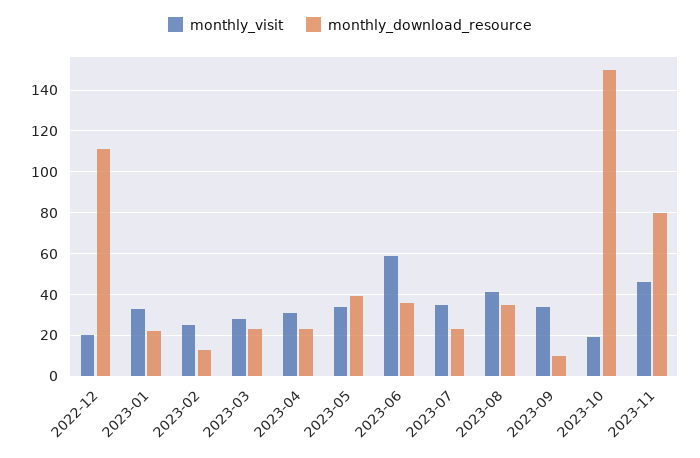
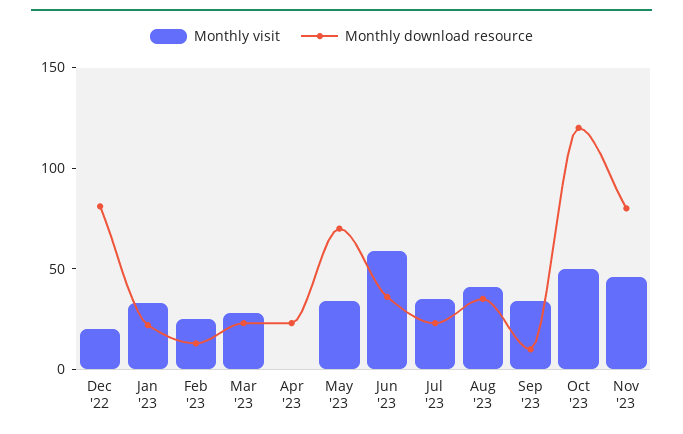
monthly_download_resource, 2022-12: 110 -> 80
monthly_visit, 2023-04: 30 -> 0
monthly_download_resource, 2023-05: 40 -> 70
monthly_visit, 2023-10: 20 -> 50
monthly_download_resource, 2023-10: 150 -> 120

